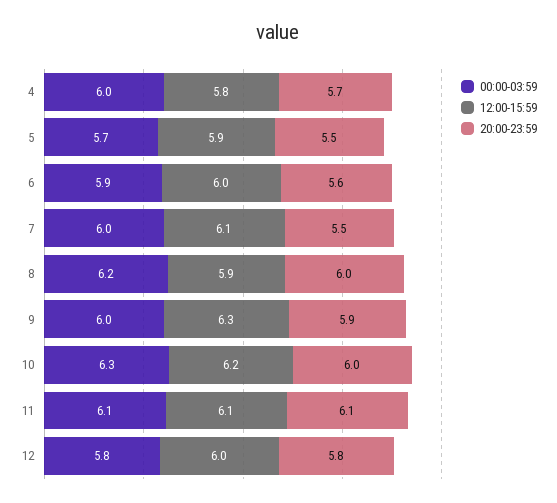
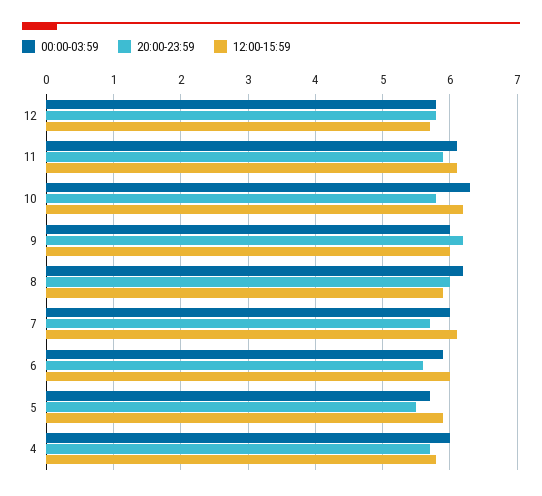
20:00-23:59, 7: 5.5 -> 5.7
12:00-15:59, 9: 6.3 -> 6
20:00-23:59, 9: 5.9 -> 6.2
20:00-23:59, 10: 6 -> 5.8
20:00-23:59, 11: 6.1 -> 5.9
12:00-15:59, 12: 6 -> 5.7

